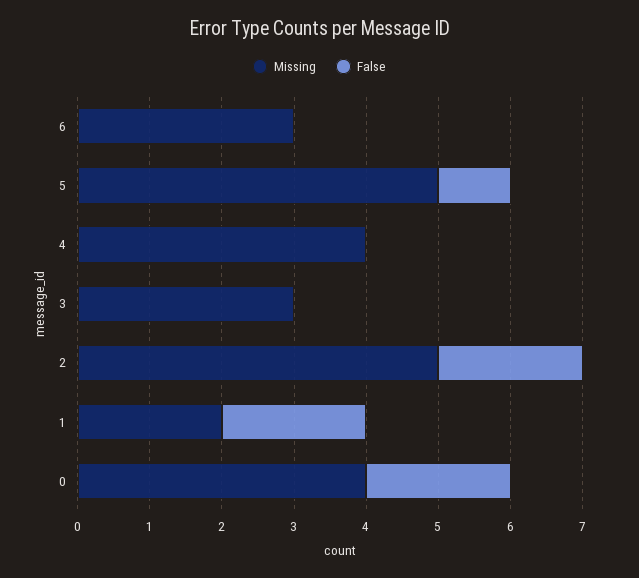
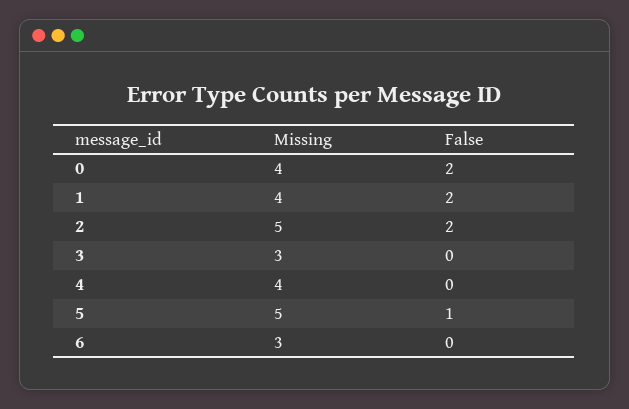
Missing, 1: 2 -> 4

